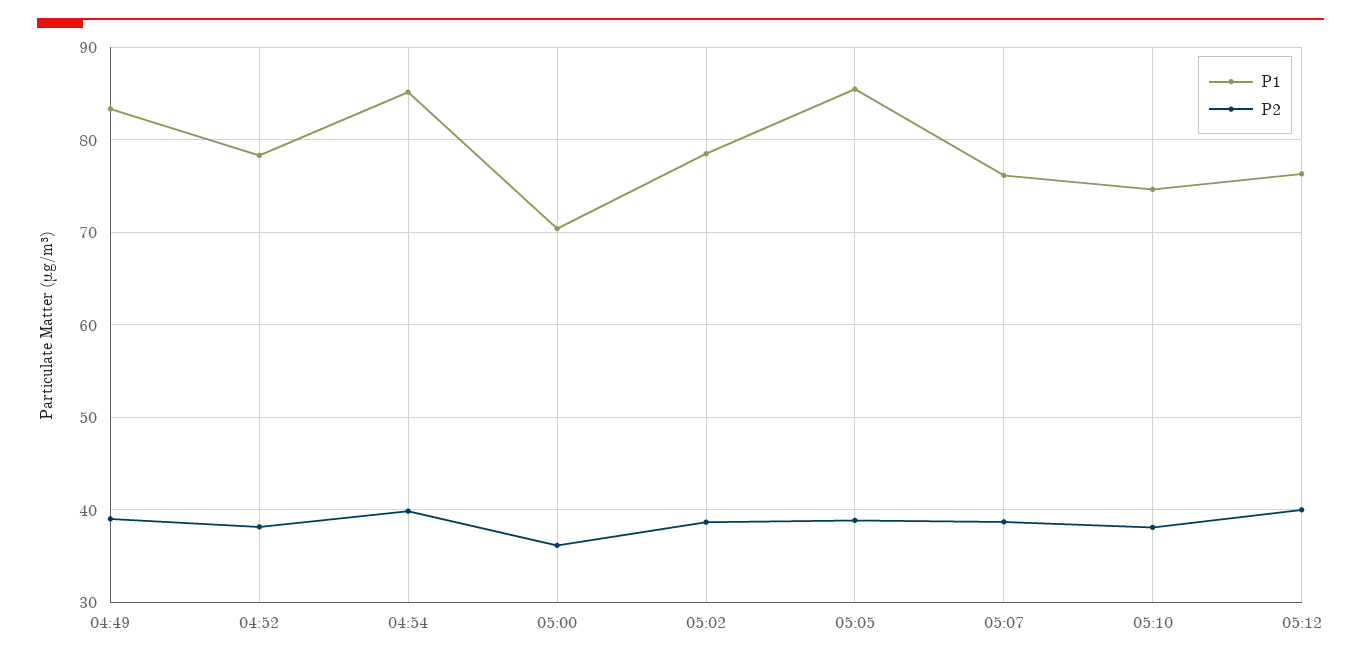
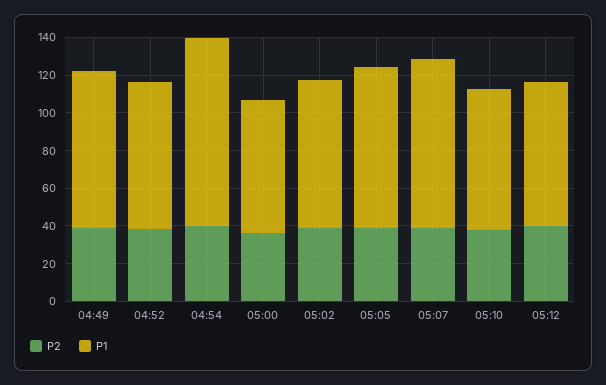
P1, 04:54: 85 -> 100
P1, 05:07: 76 -> 90

